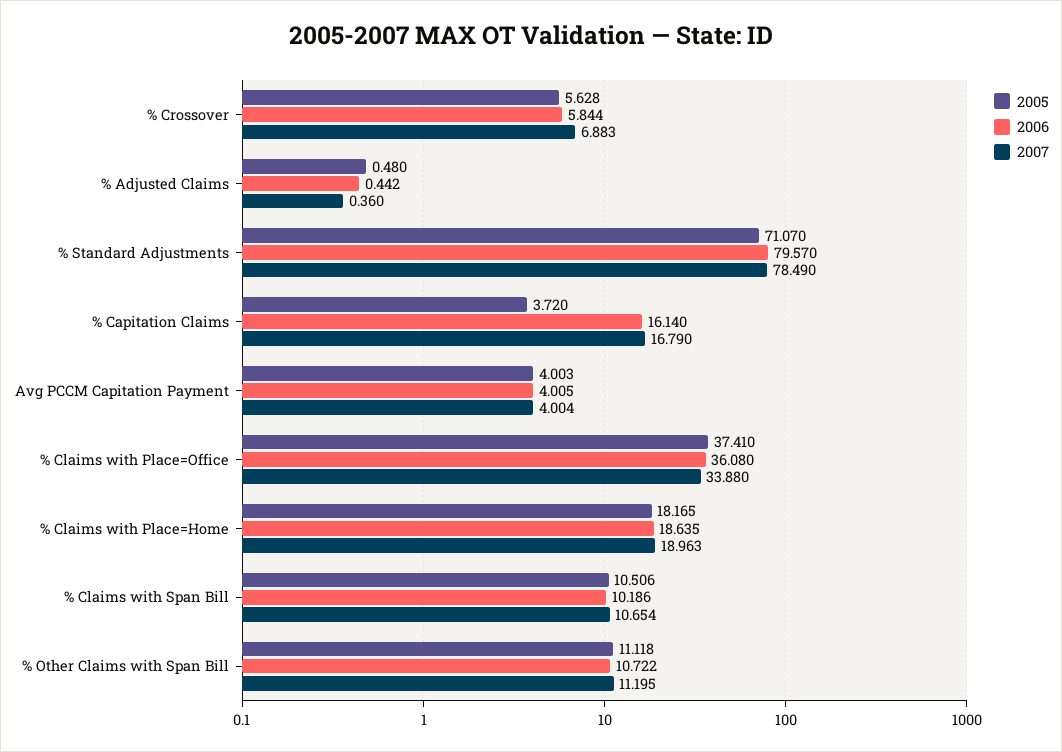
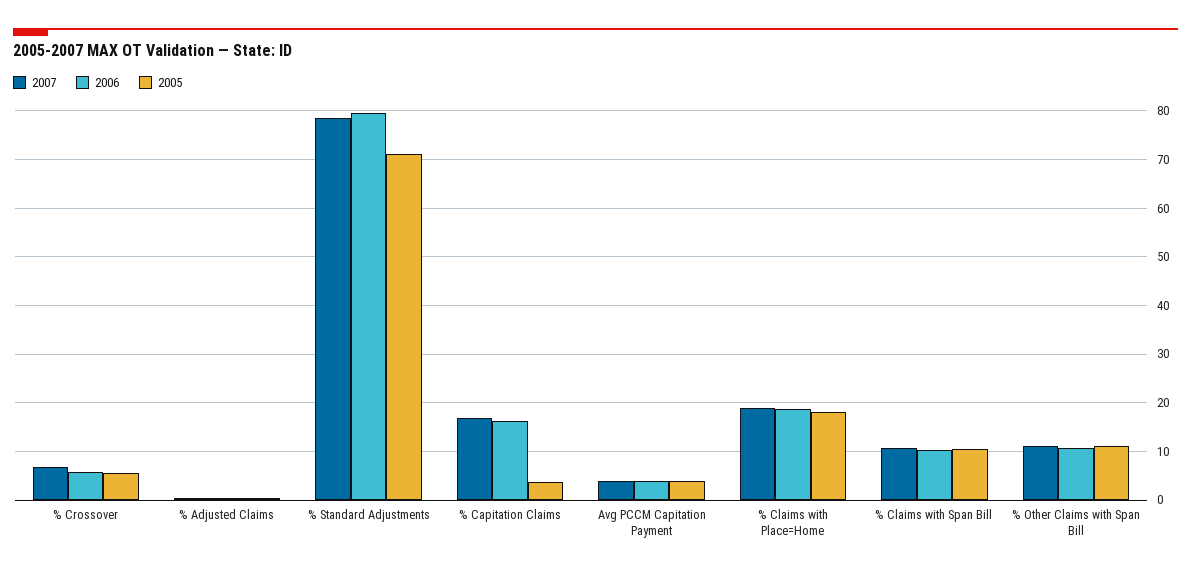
2005, % Claims with Place=Office: 37.41 -> none
2006, % Claims with Place=Office: 36.08 -> none
2007, % Claims with Place=Office: 33.88 -> none

